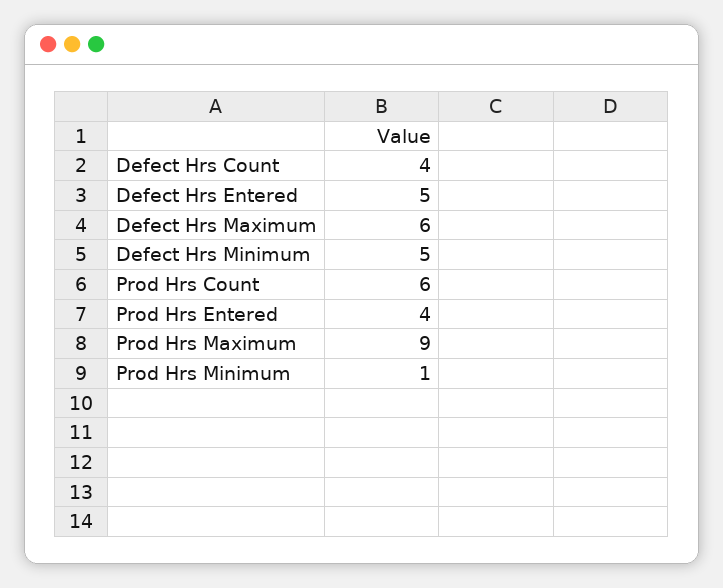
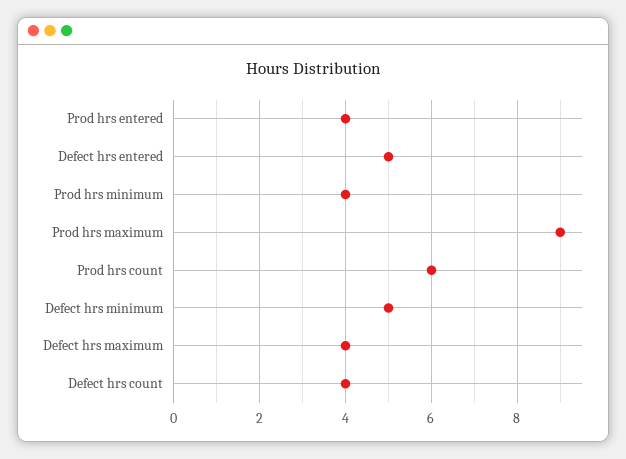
Defect Hrs Maximum: 6 -> 4
Prod Hrs Minimum: 1 -> 4

